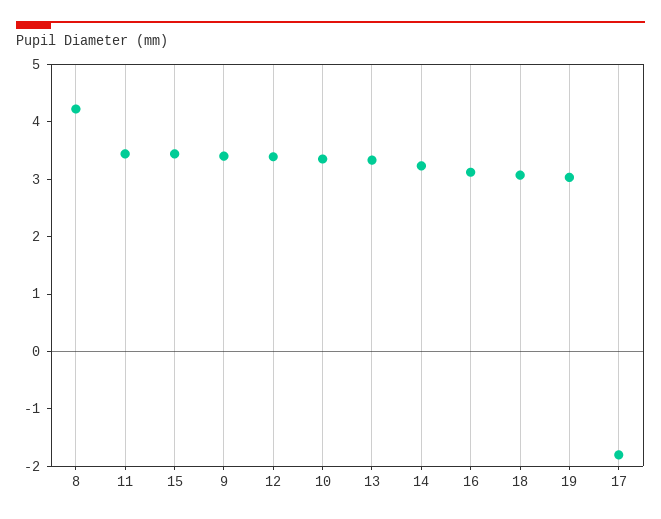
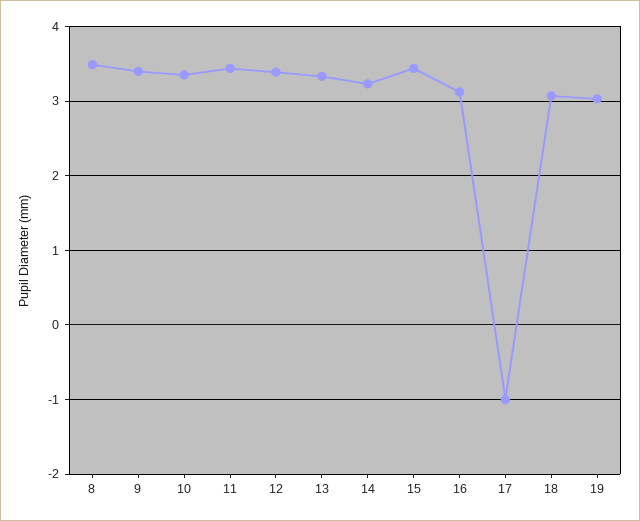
8: 4.2 -> 3.5
17: -1.8 -> -1

